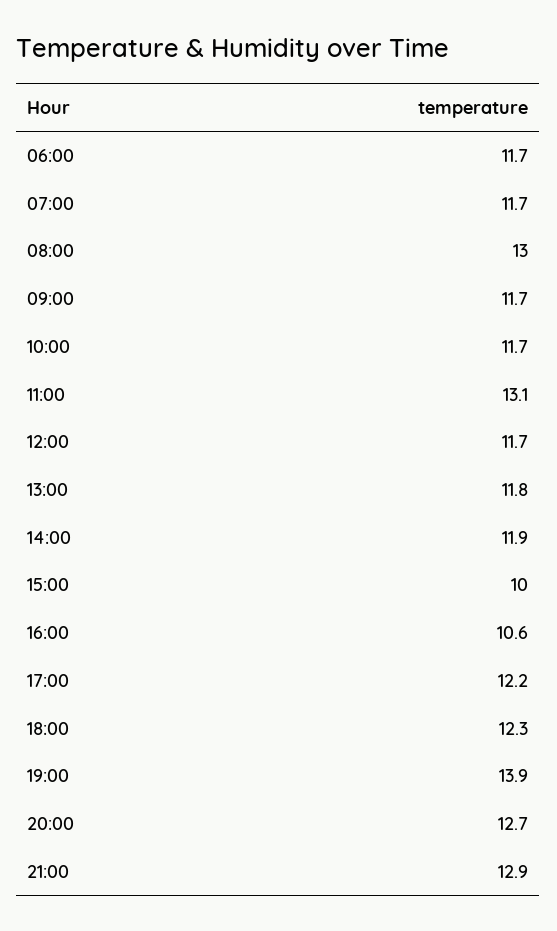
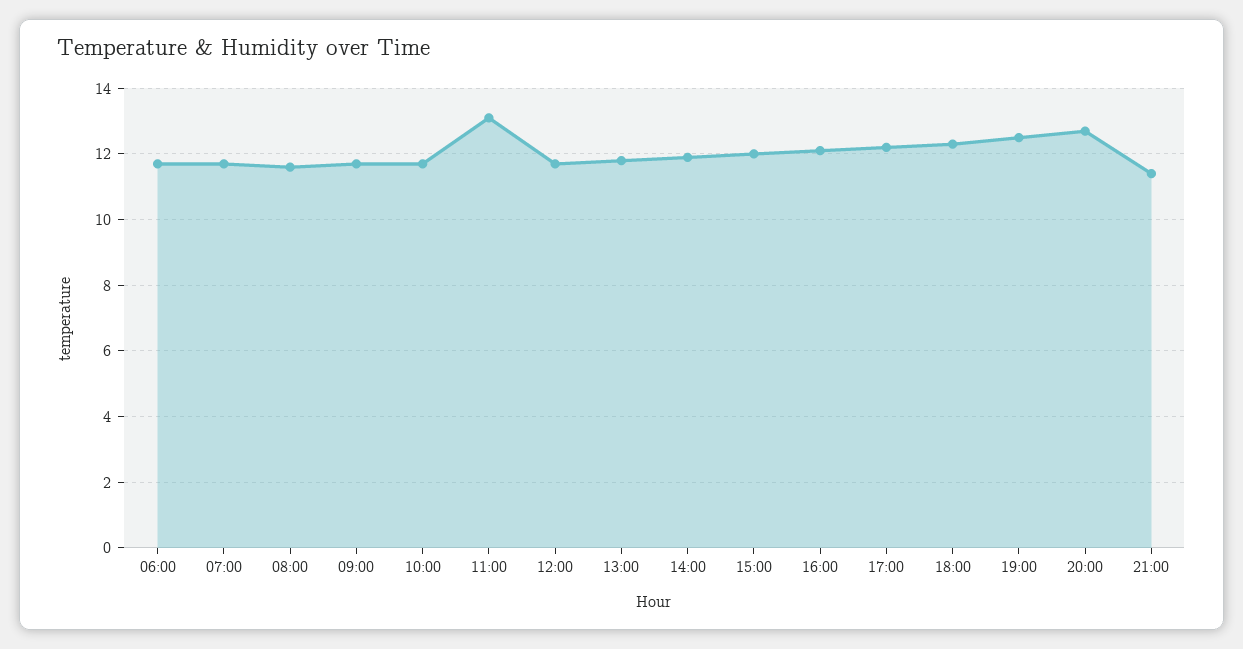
08:00: 13 -> 11.5
15:00: 10 -> 12
16:00: 10.6 -> 12
19:00: 13.9 -> 12.5
21:00: 12.9 -> 11.5

